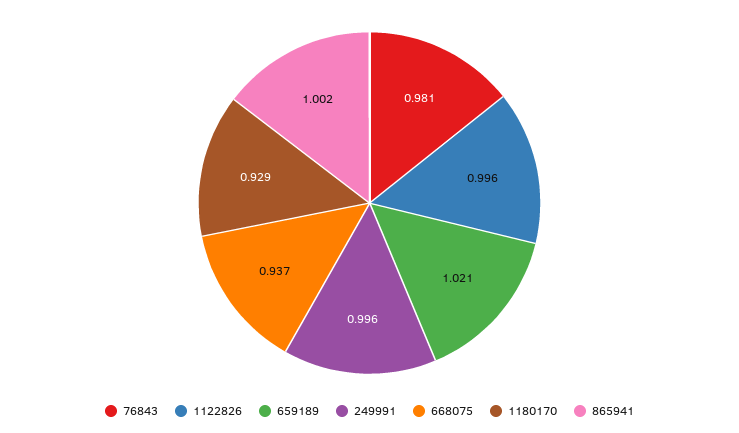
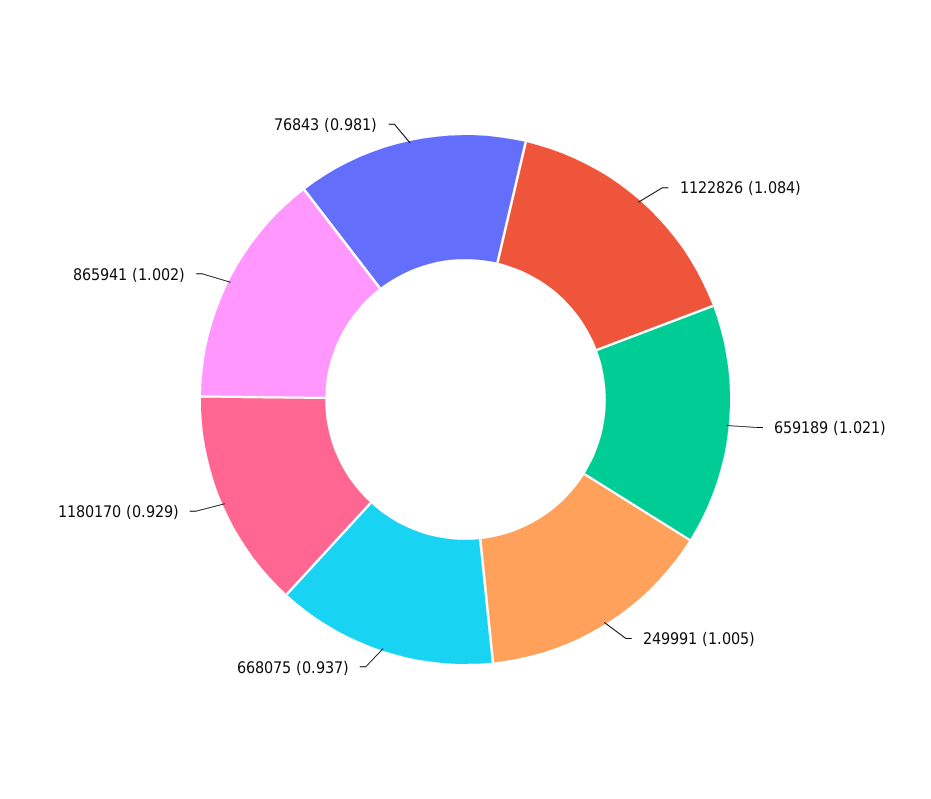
1122826: 0.996 -> 1.084
249991: 0.996 -> 1.005

